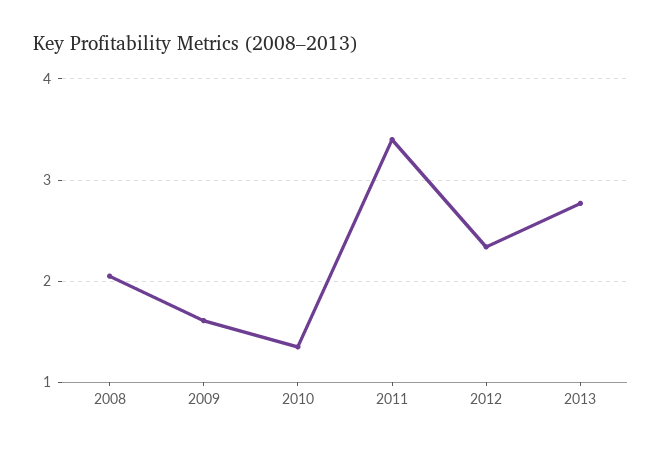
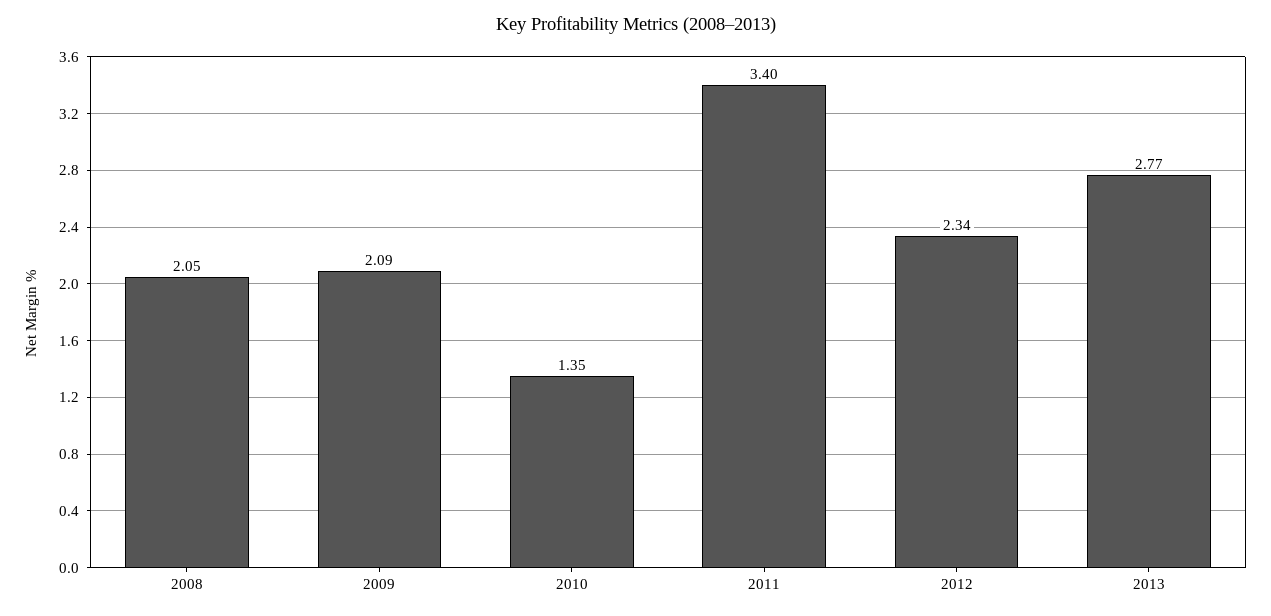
2009: 1.6 -> 2.09

